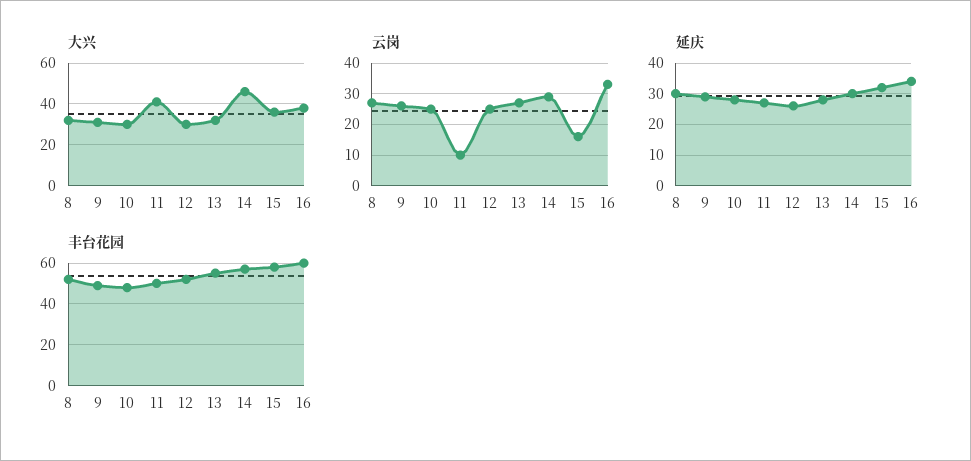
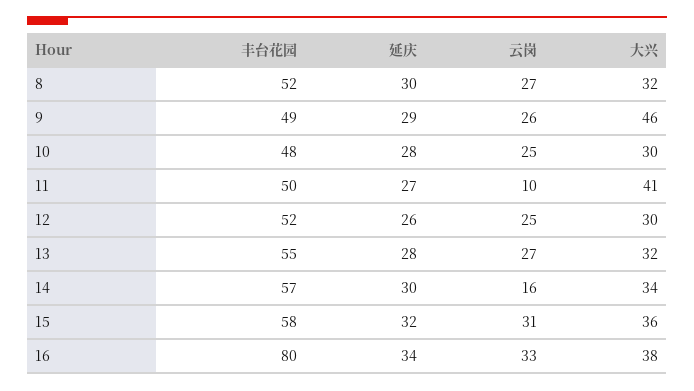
大兴, 9: 30 -> 46
大兴, 14: 45 -> 34
云岗, 14: 30 -> 16
云岗, 15: 15 -> 31
丰台花园, 16: 60 -> 80

